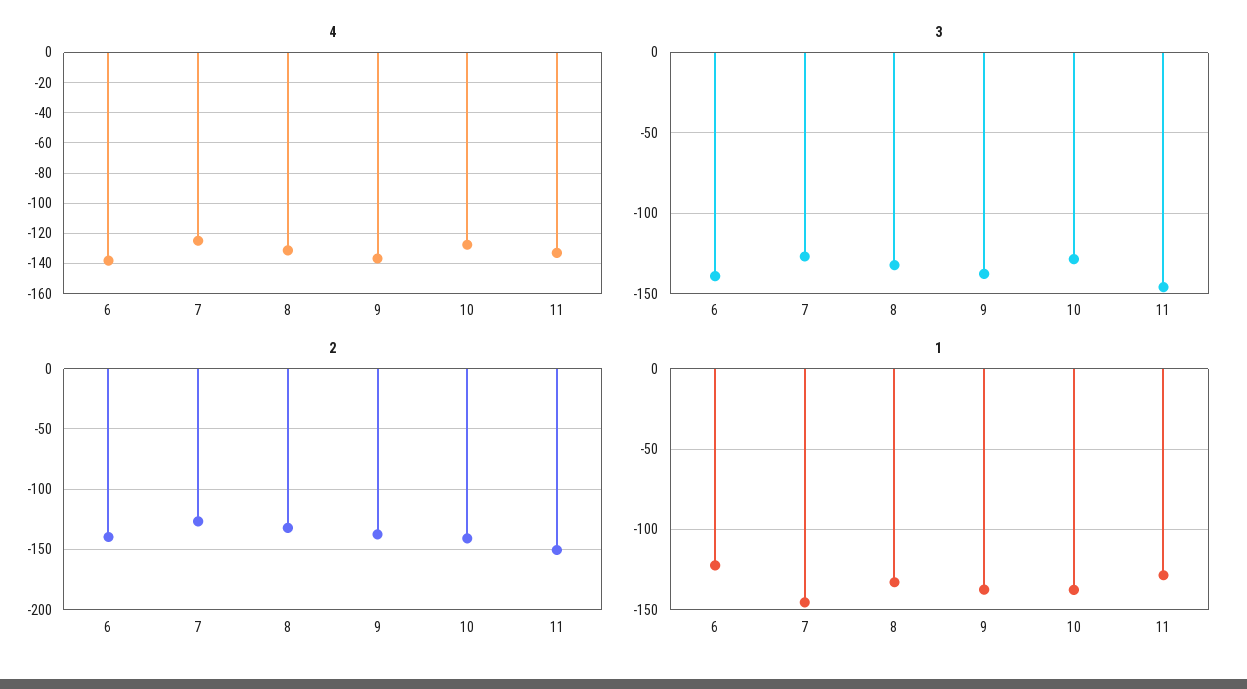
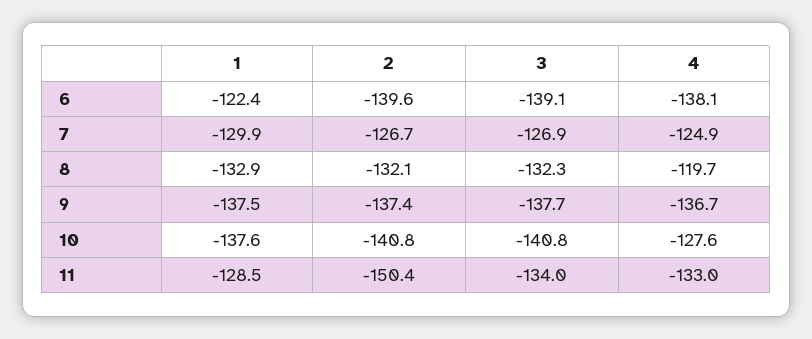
4, 8: -130 -> -119.7
3, 10: -130 -> -140.8
3, 11: -145 -> -134
1, 7: -145 -> -129.9

